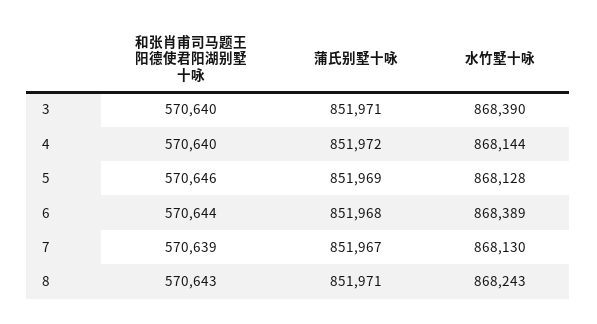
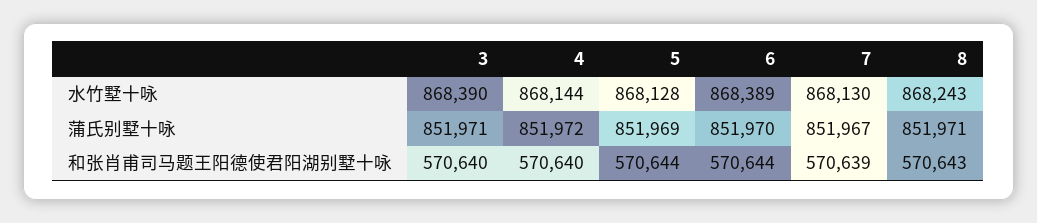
和张肖甫司马题王阳德使君阳湖别墅十咏, 5: 570646 -> 570644
蒲氏别墅十咏, 6: 851968 -> 851970

